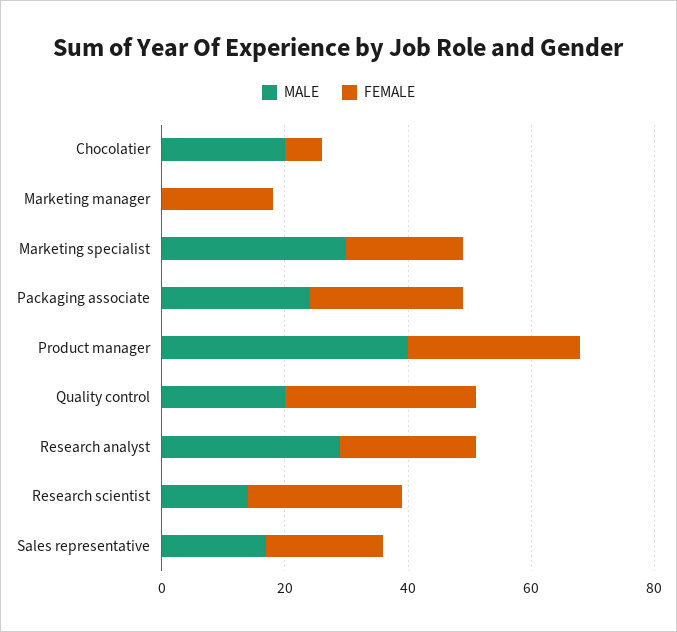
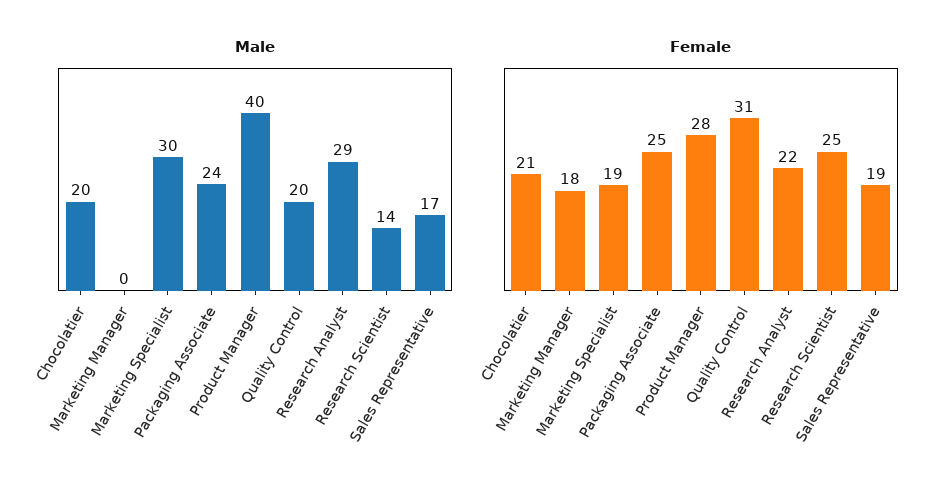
FEMALE, Chocolatier: 5 -> 21

